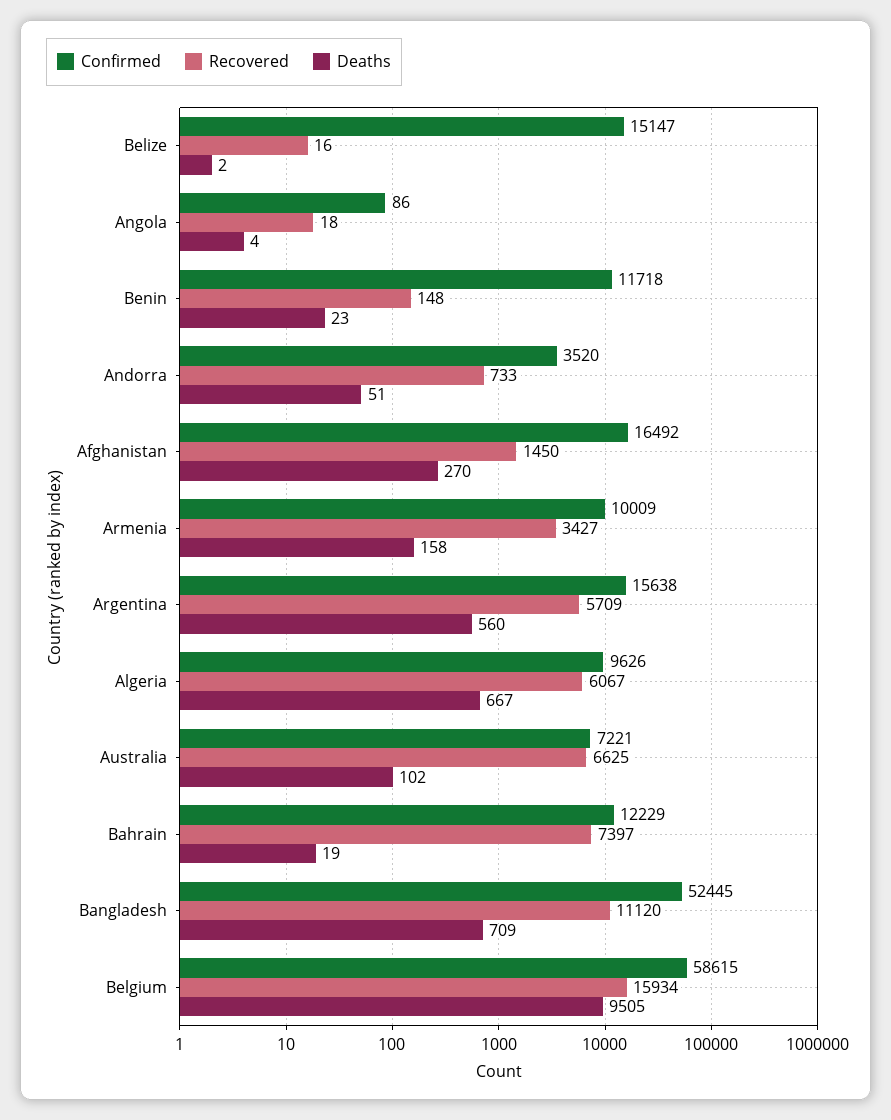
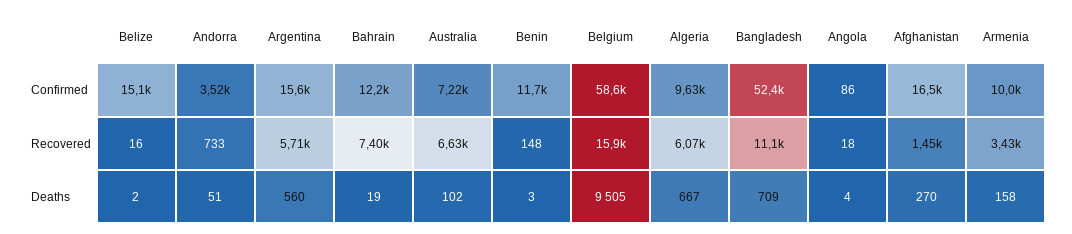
Deaths, Benin: 23 -> 3

